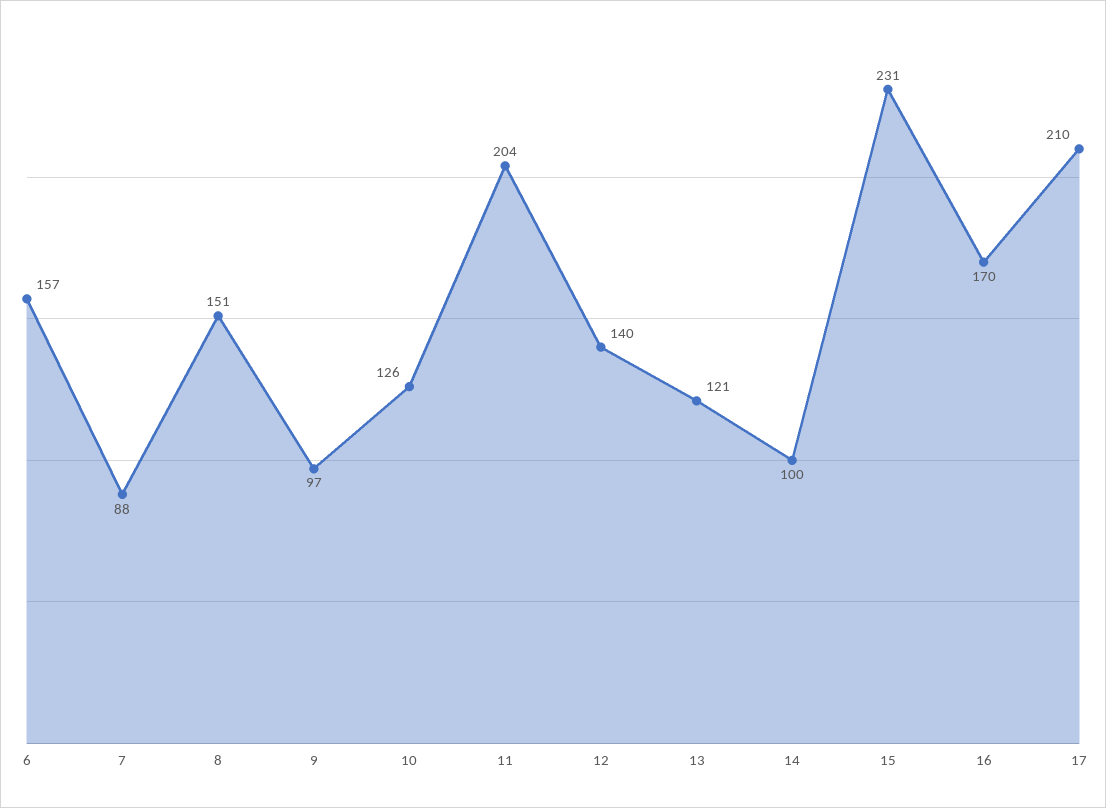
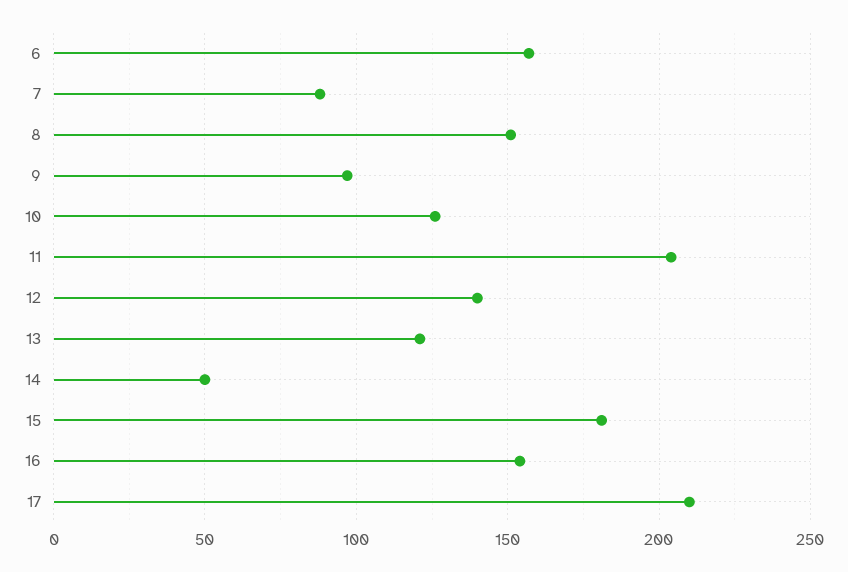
14: 100 -> 50
15: 231 -> 180
16: 170 -> 155

